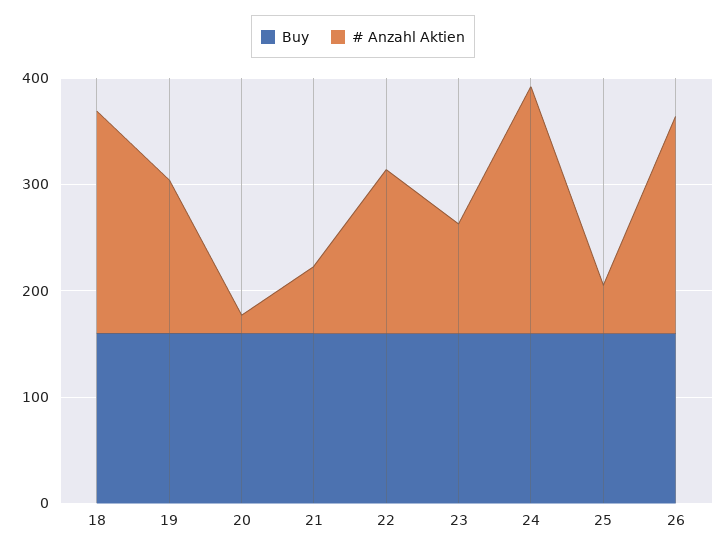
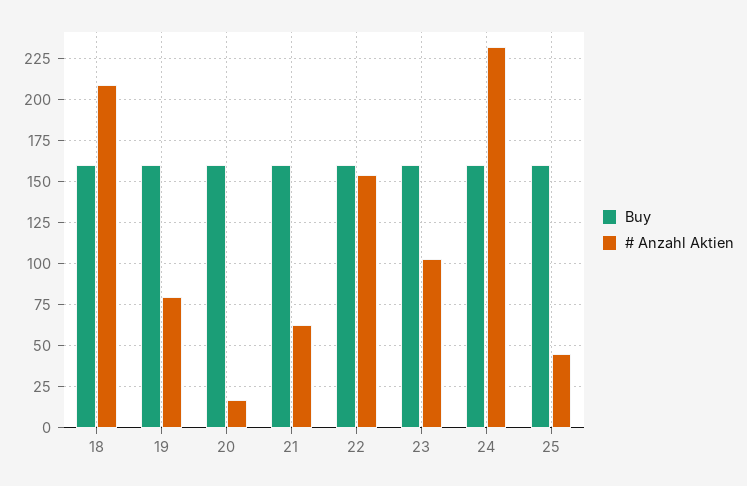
# Anzahl Aktien, 19: 140 -> 80
Buy, 26: 160 -> none
# Anzahl Aktien, 26: 200 -> none

